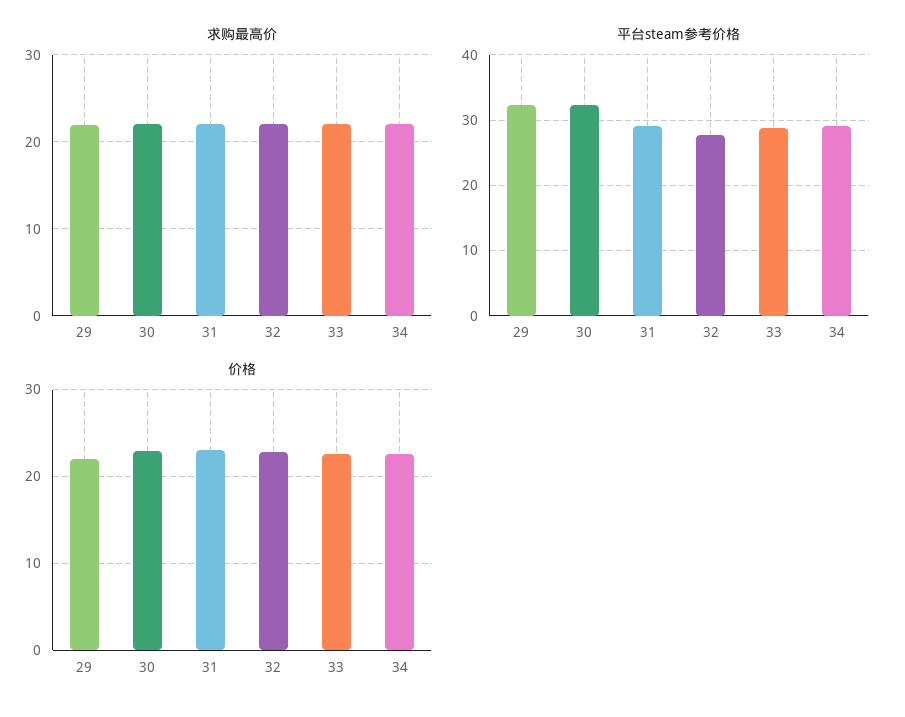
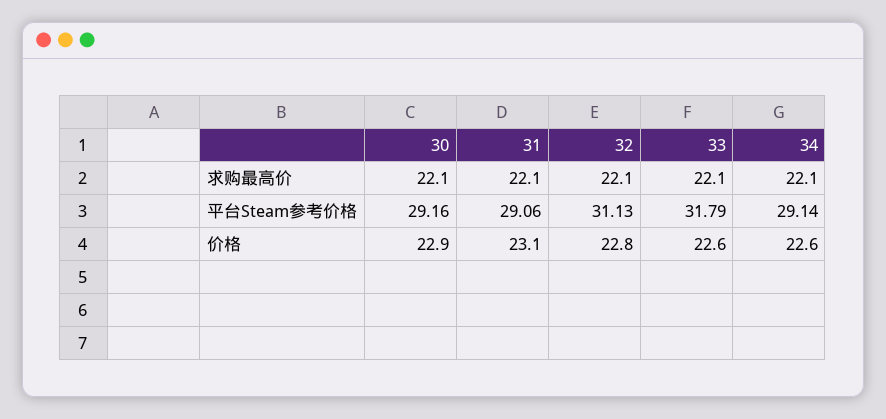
求购最高价, 29: 22 -> none
平台steam参考价格, 29: 32 -> none
平台steam参考价格, 30: 32 -> 29.16
平台steam参考价格, 32: 28 -> 31.13
平台steam参考价格, 33: 29 -> 31.79
价格, 29: 22 -> none

